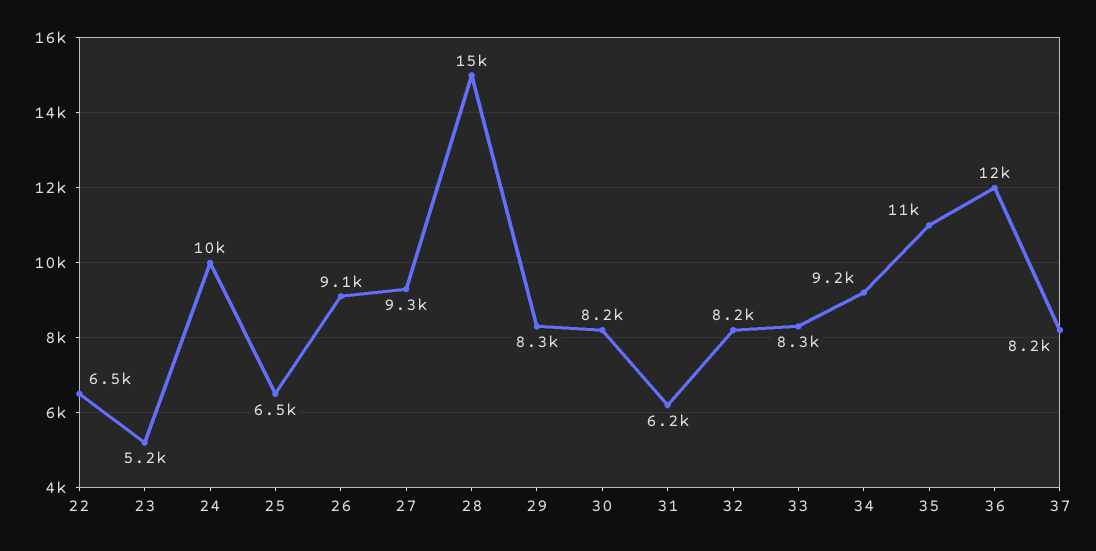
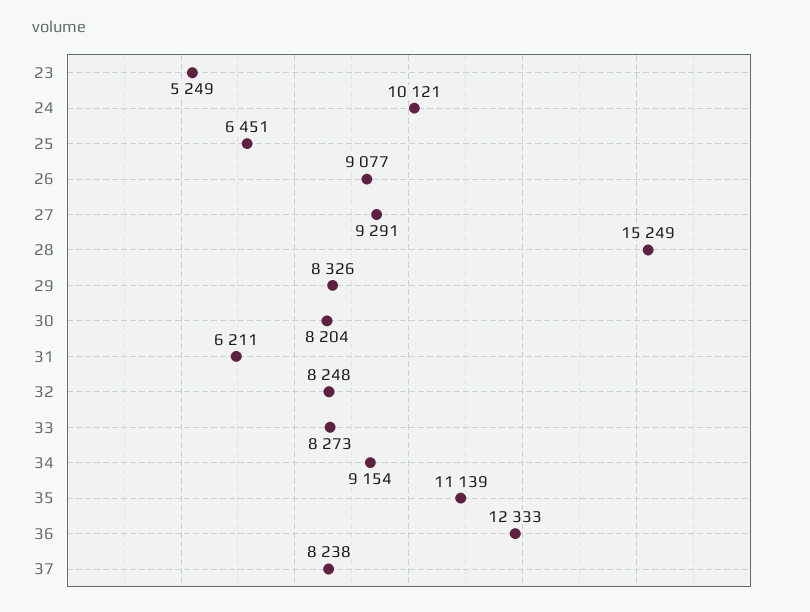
22: 6500 -> none

